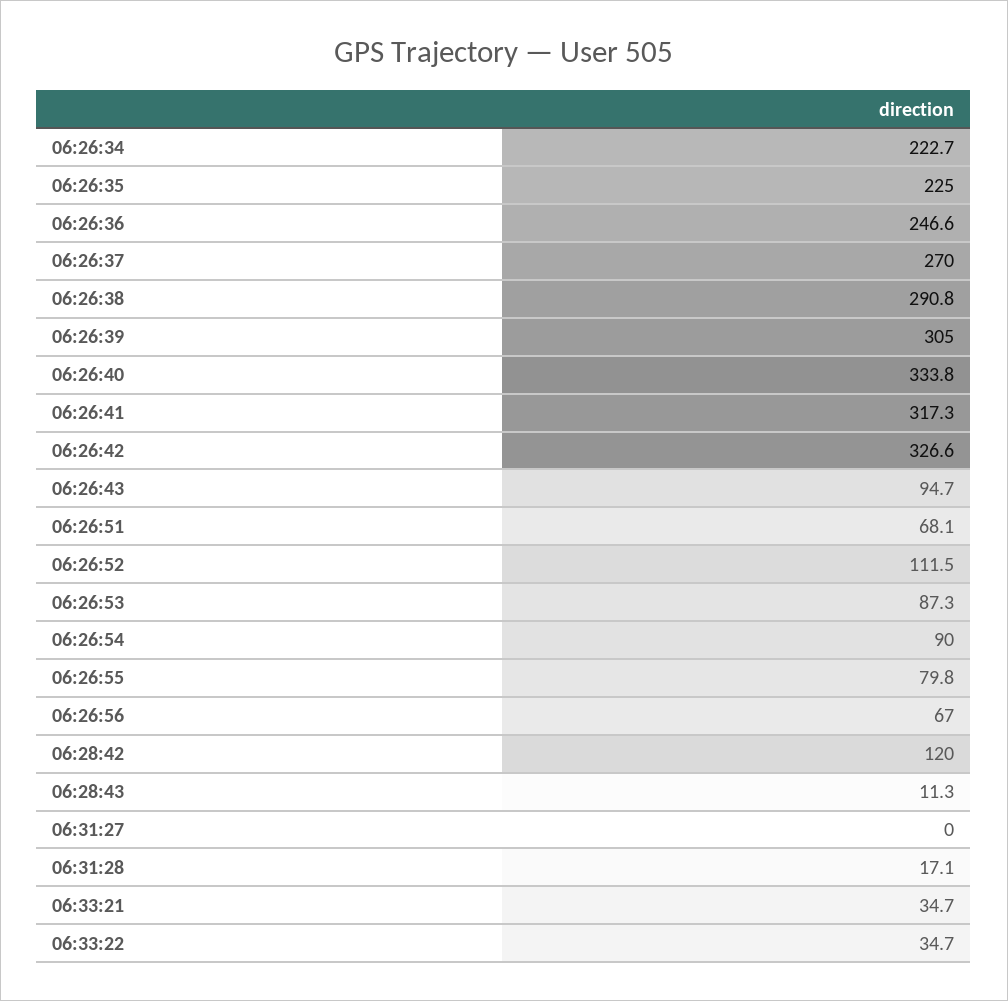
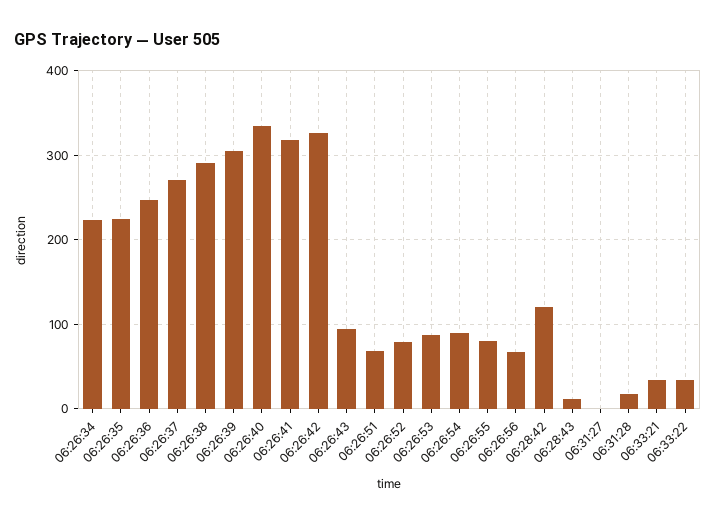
06:26:52: 111.5 -> 80

